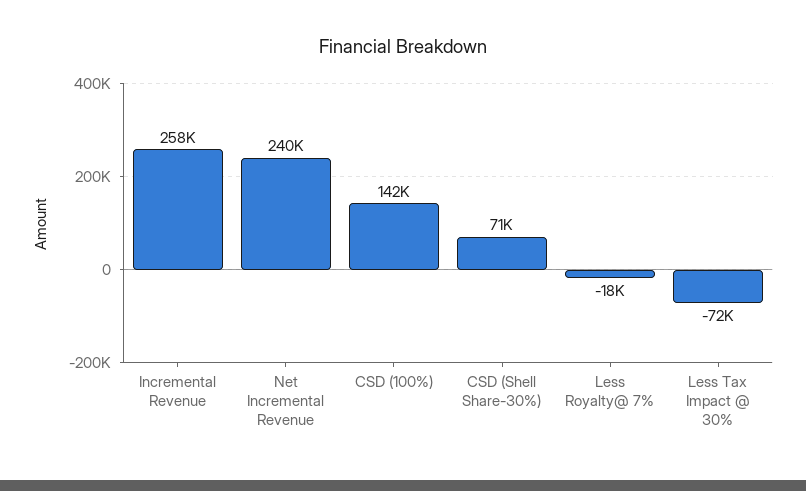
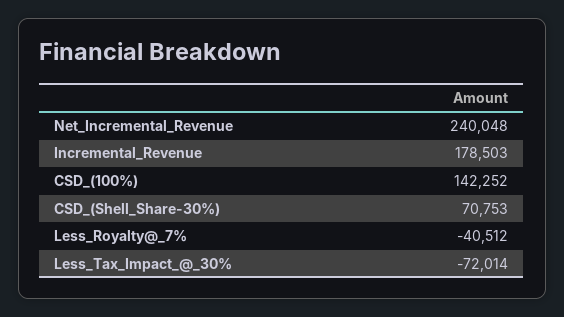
Incremental Revenue: 258000 -> 178503
Less Royalty@ 7%: -18000 -> -40512

